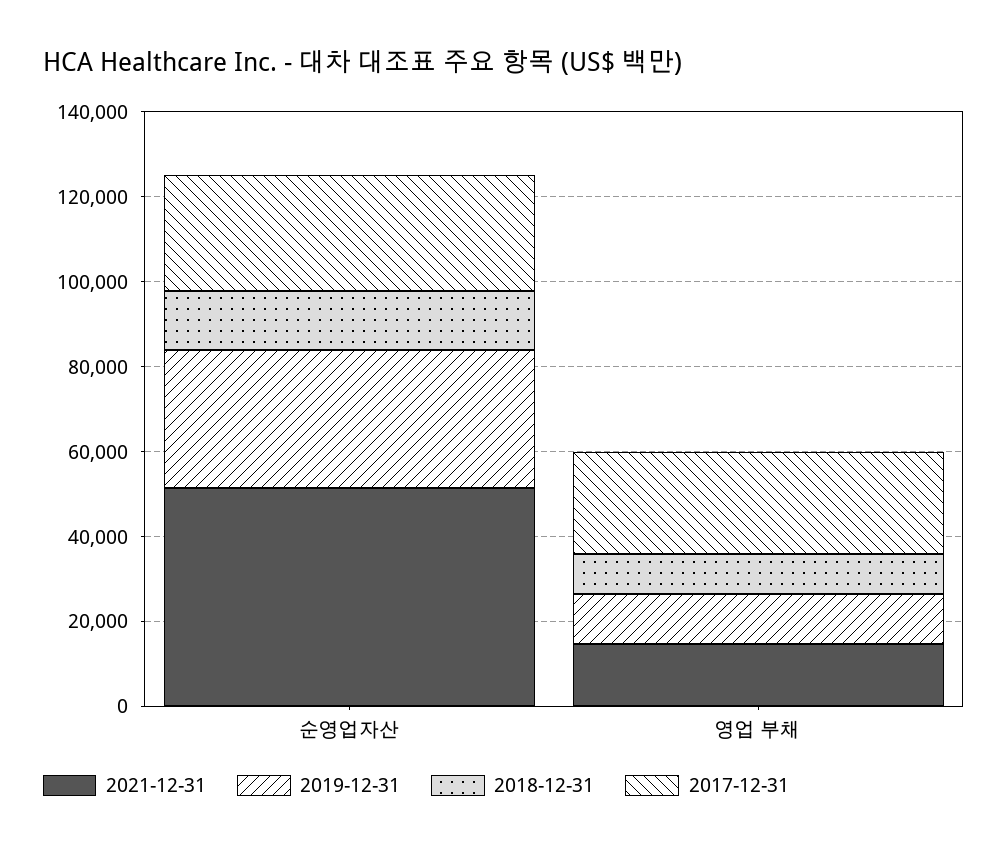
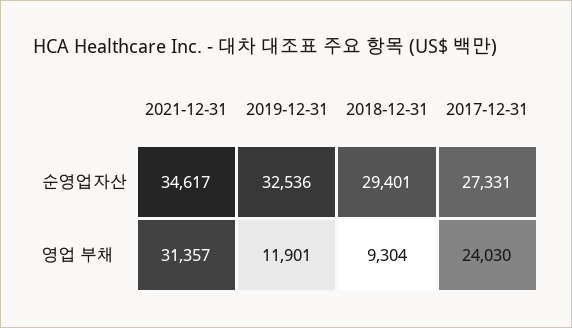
2021-12-31, 순영업자산: 50000 -> 34617
2018-12-31, 순영업자산: 15000 -> 29401
2021-12-31, 영업 부채: 15000 -> 31357

